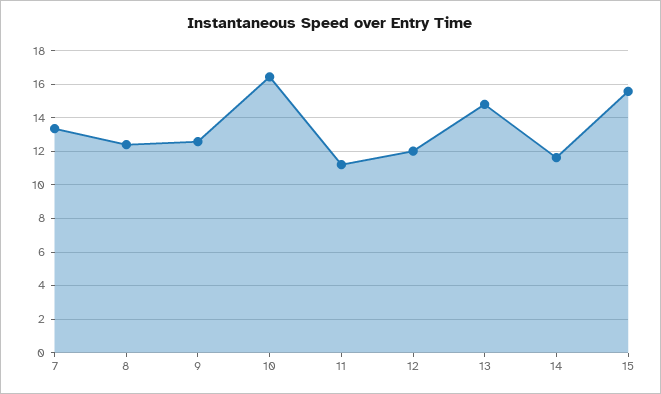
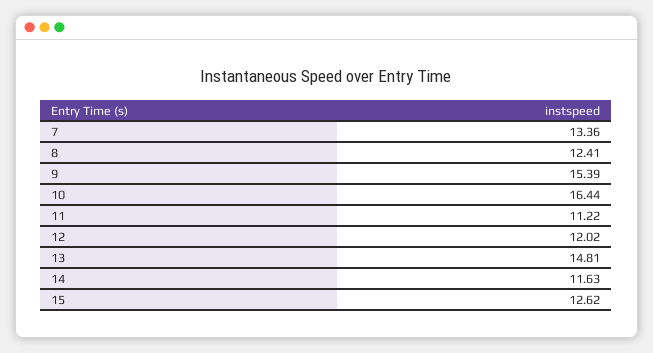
9: 12.5 -> 15.39
15: 15.5 -> 12.62

